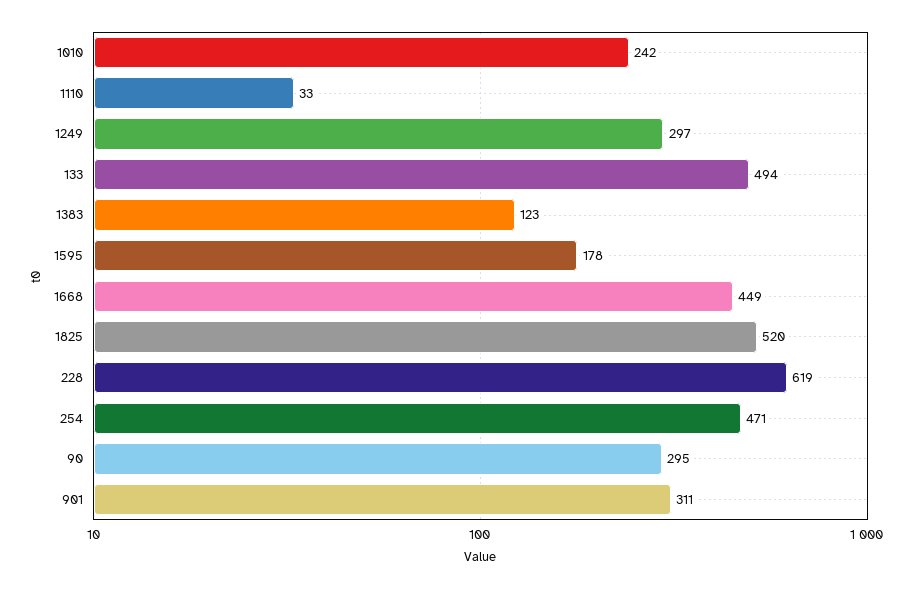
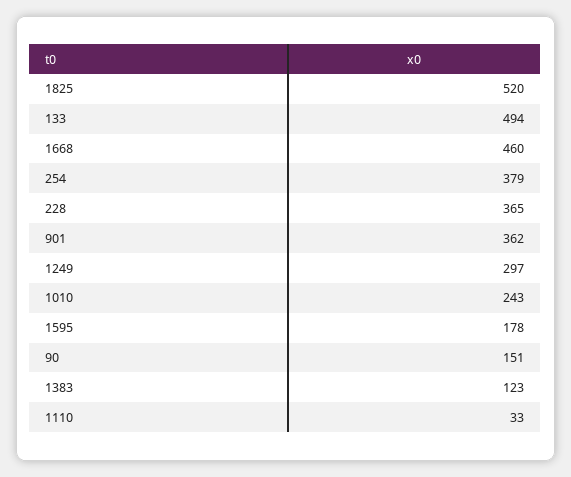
1010: 242 -> 243
1668: 449 -> 460
228: 619 -> 365
254: 471 -> 379
90: 295 -> 151
901: 311 -> 362

